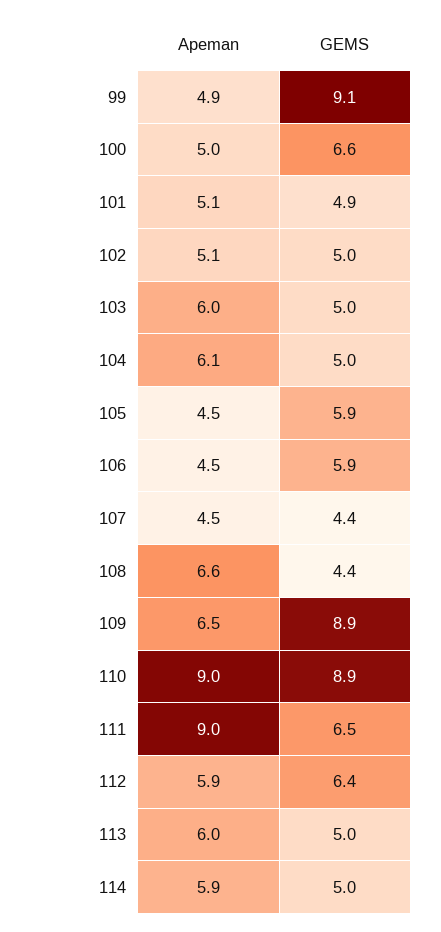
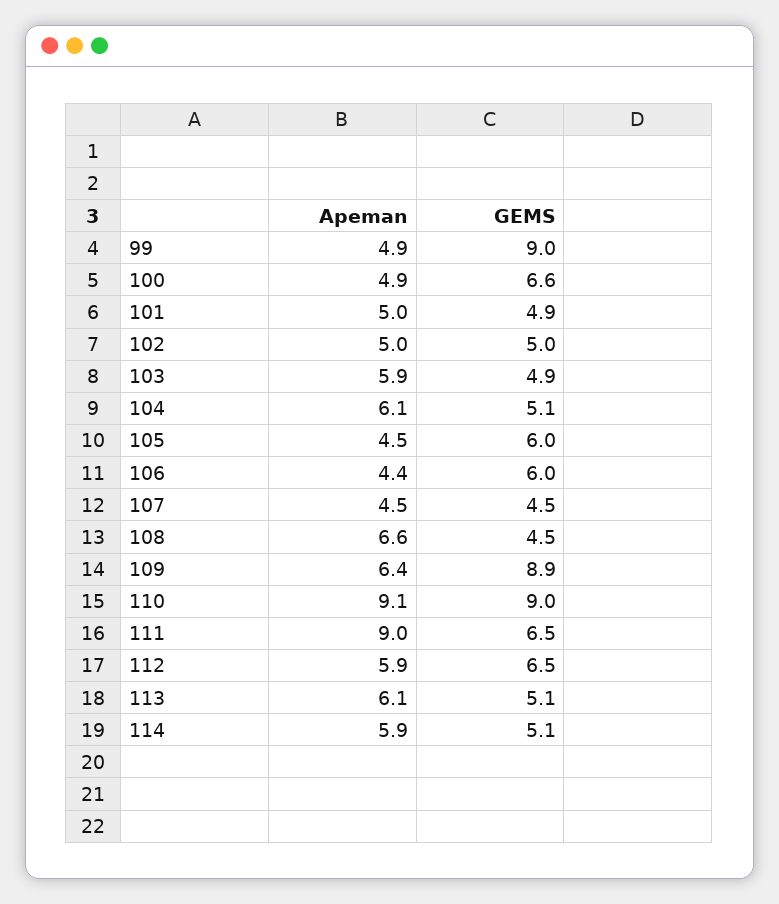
GEMS, 99: 9.1 -> 9
Apeman, 100: 5 -> 4.9
Apeman, 101: 5.1 -> 5
Apeman, 102: 5.1 -> 5
Apeman, 103: 6 -> 5.9
GEMS, 103: 5 -> 4.9
GEMS, 104: 5 -> 5.1
GEMS, 105: 5.9 -> 6
Apeman, 106: 4.5 -> 4.4
GEMS, 106: 5.9 -> 6
GEMS, 107: 4.4 -> 4.5
GEMS, 108: 4.4 -> 4.5
Apeman, 109: 6.5 -> 6.4
Apeman, 110: 9 -> 9.1
GEMS, 110: 8.9 -> 9
GEMS, 112: 6.4 -> 6.5
Apeman, 113: 6 -> 6.1
GEMS, 113: 5 -> 5.1
GEMS, 114: 5 -> 5.1

